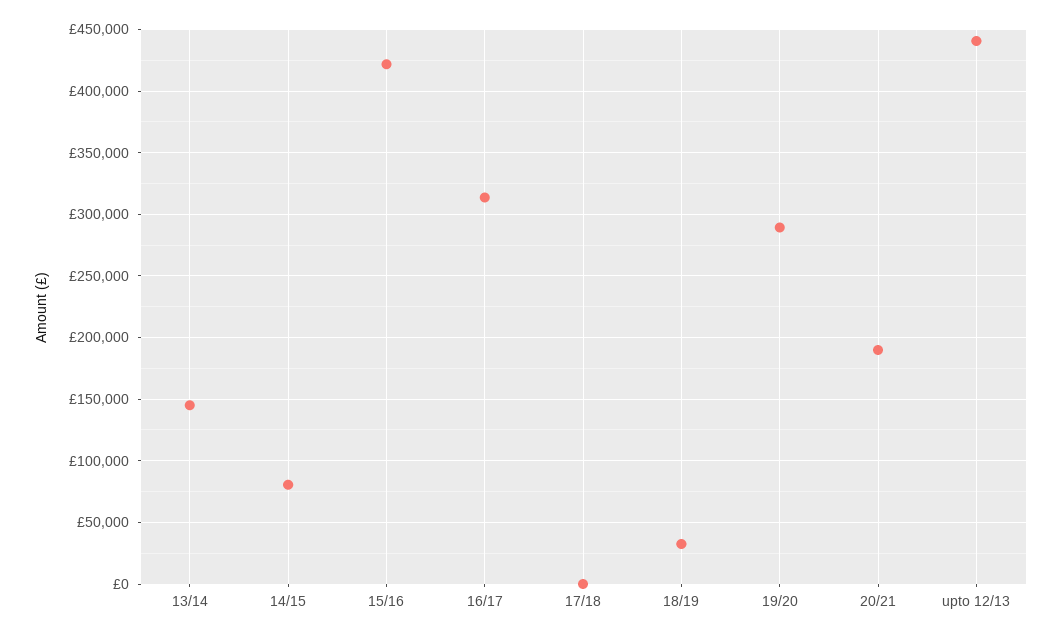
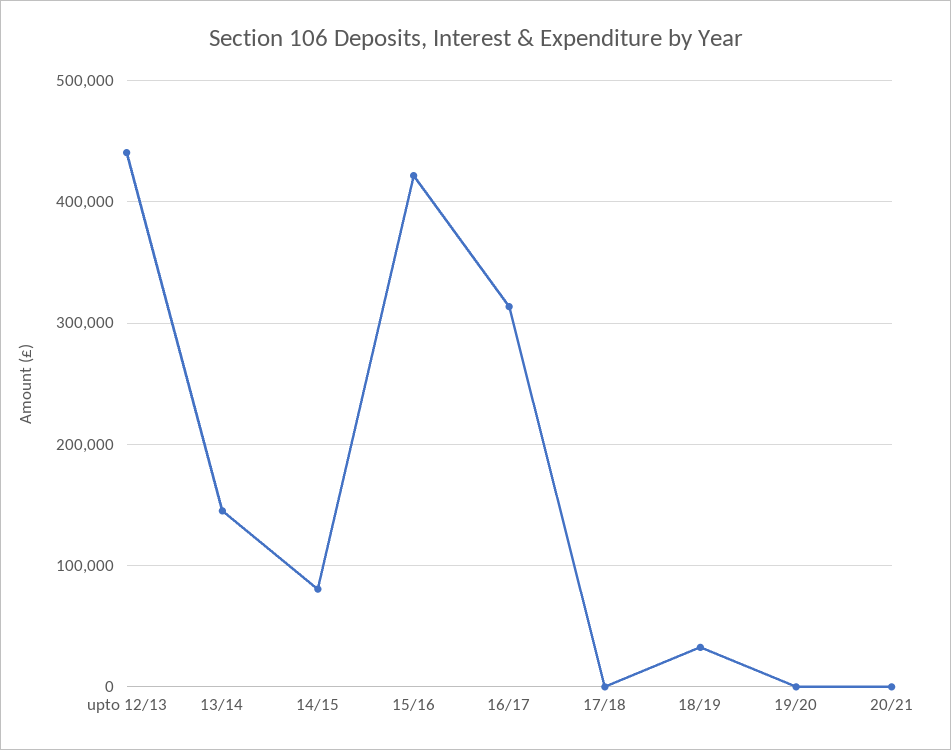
19/20: 290000 -> 0
20/21: 190000 -> 0

